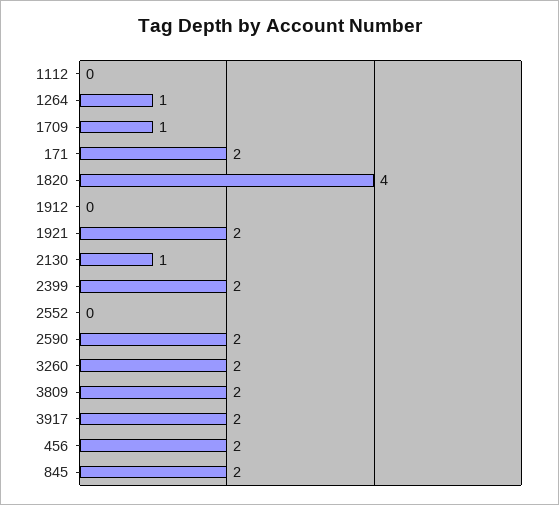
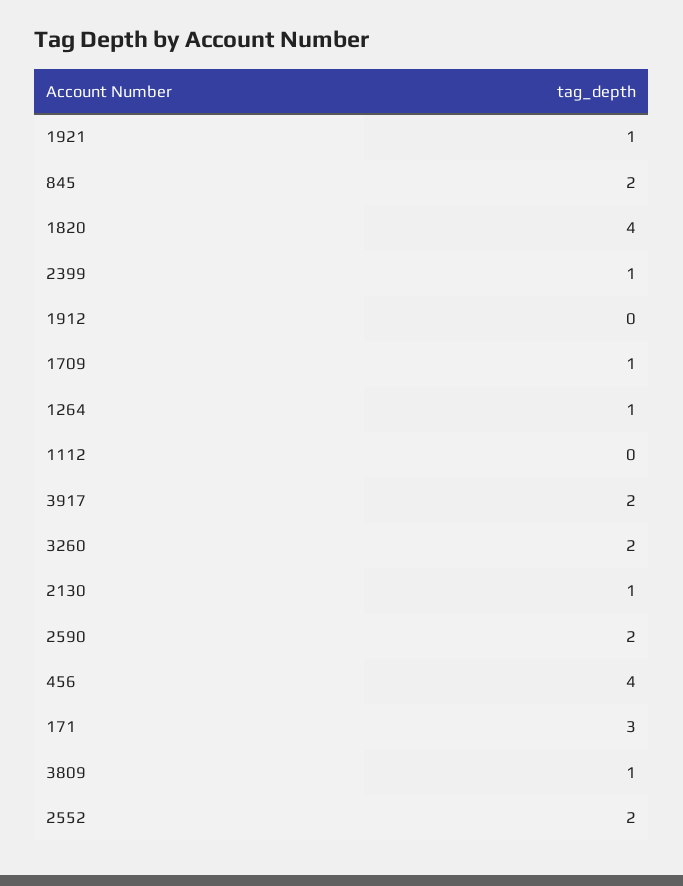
171: 2 -> 3
1921: 2 -> 1
2399: 2 -> 1
2552: 0 -> 2
3809: 2 -> 1
456: 2 -> 4

